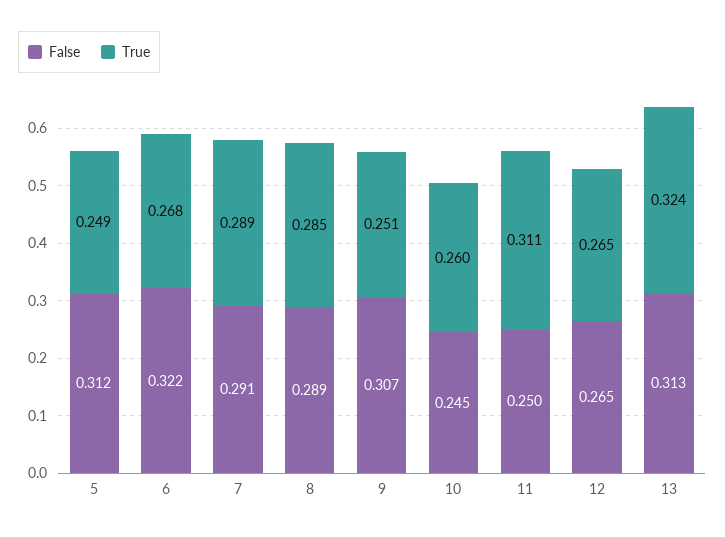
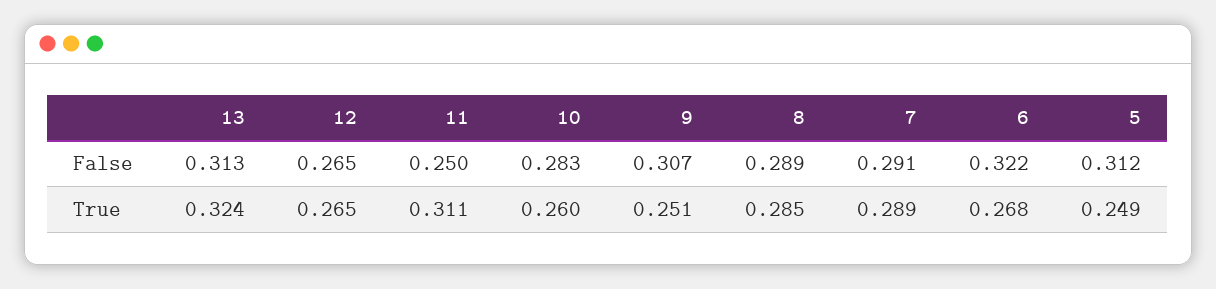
False, 10: 0.245 -> 0.283

